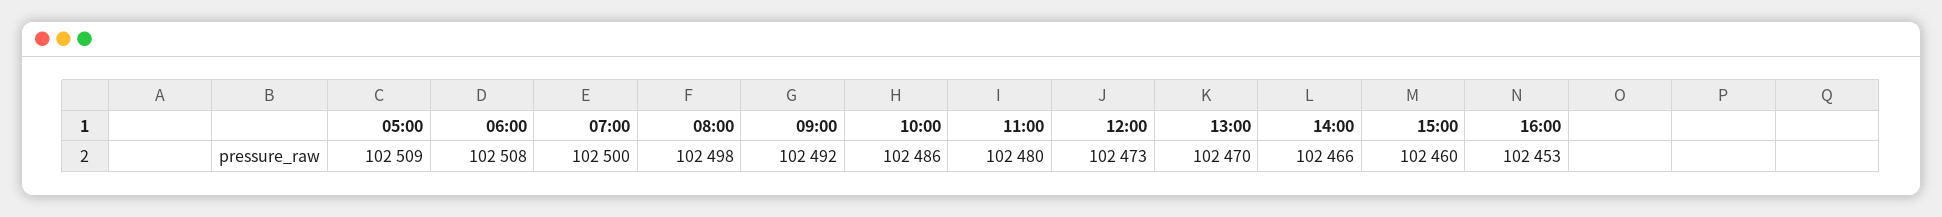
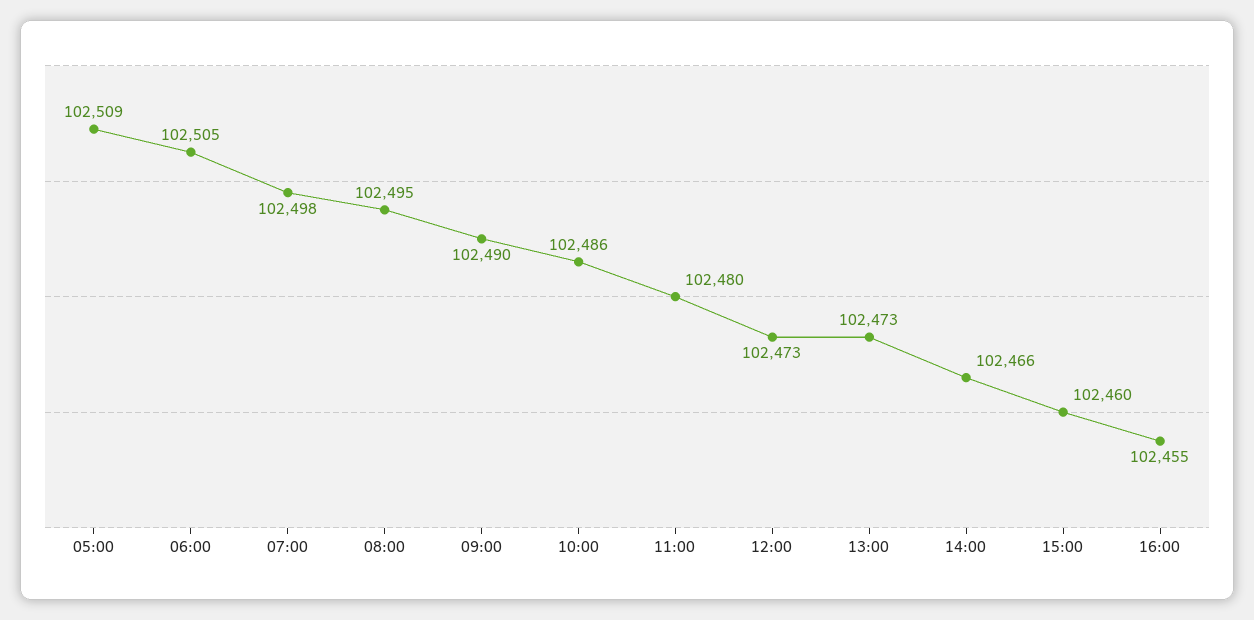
06:00: 102508 -> 102505
07:00: 102500 -> 102498
08:00: 102498 -> 102495
09:00: 102492 -> 102490
13:00: 102470 -> 102473
16:00: 102453 -> 102455

